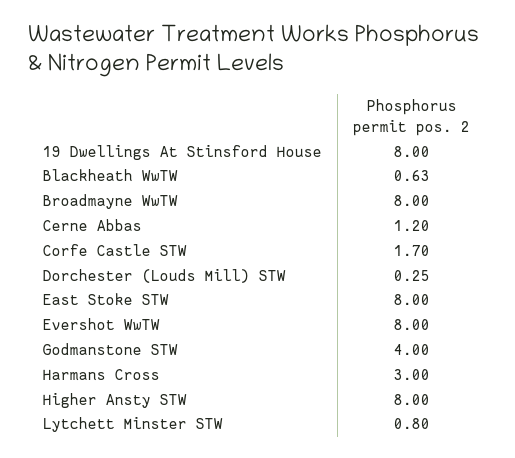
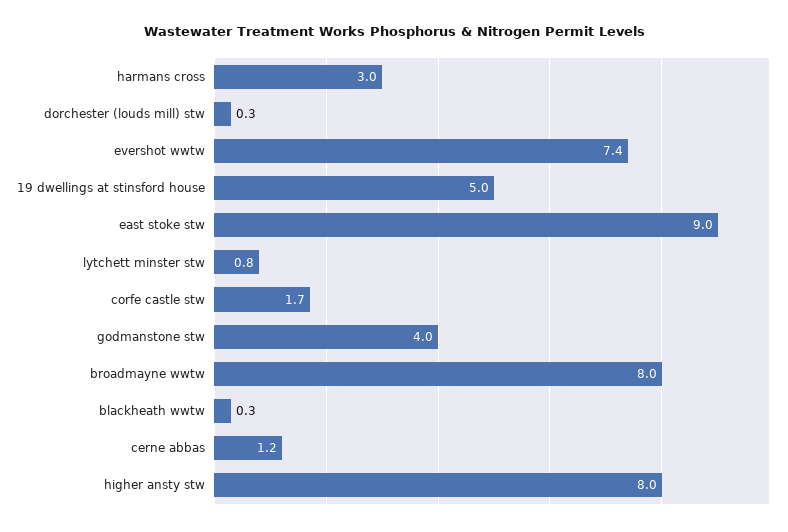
19 Dwellings At Stinsford House: 8 -> 5
Blackheath WwTW: 0.63 -> 0.3
East Stoke STW: 8 -> 9
Evershot WwTW: 8 -> 7.4

